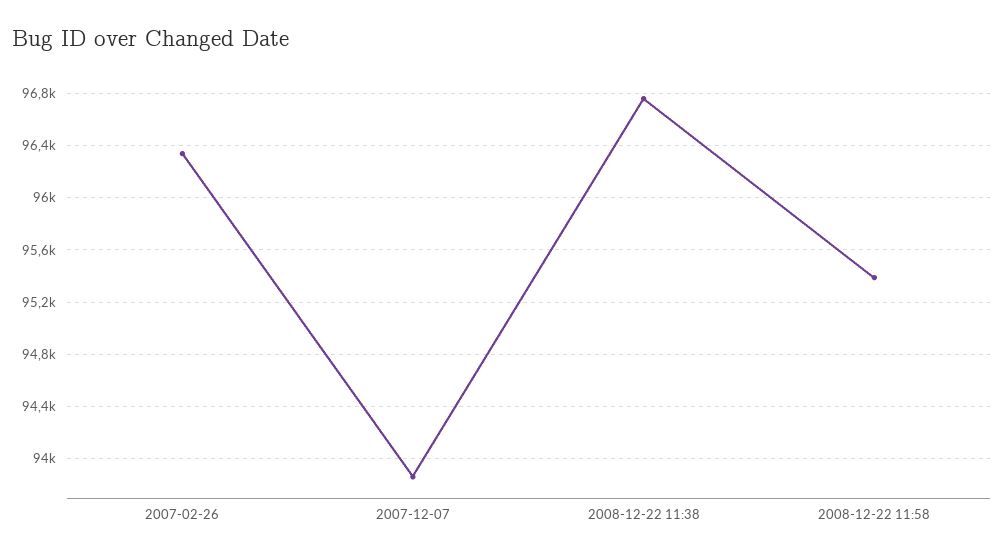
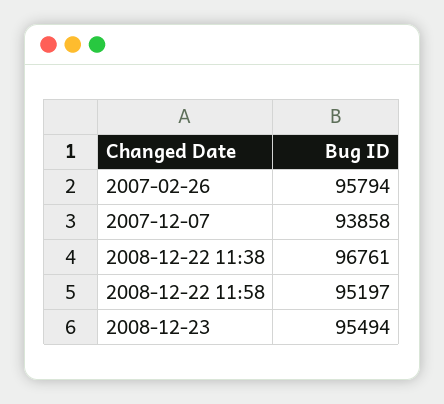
2007-02-26: 96350 -> 95794
2008-12-22 11:58: 95400 -> 95197
2008-12-23: none -> 95494

